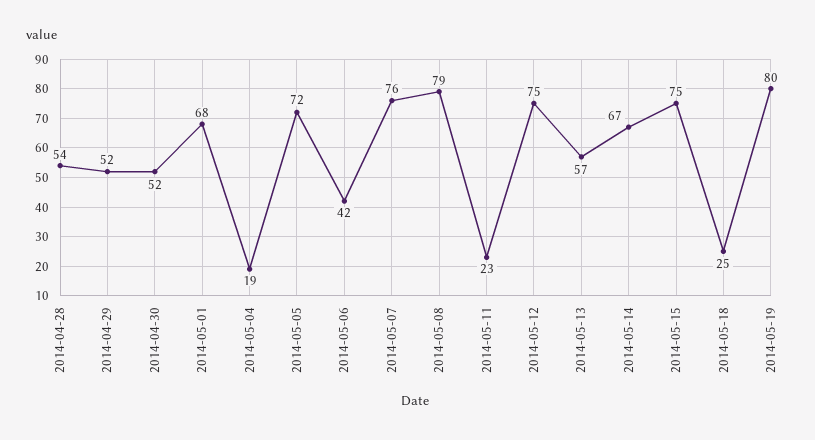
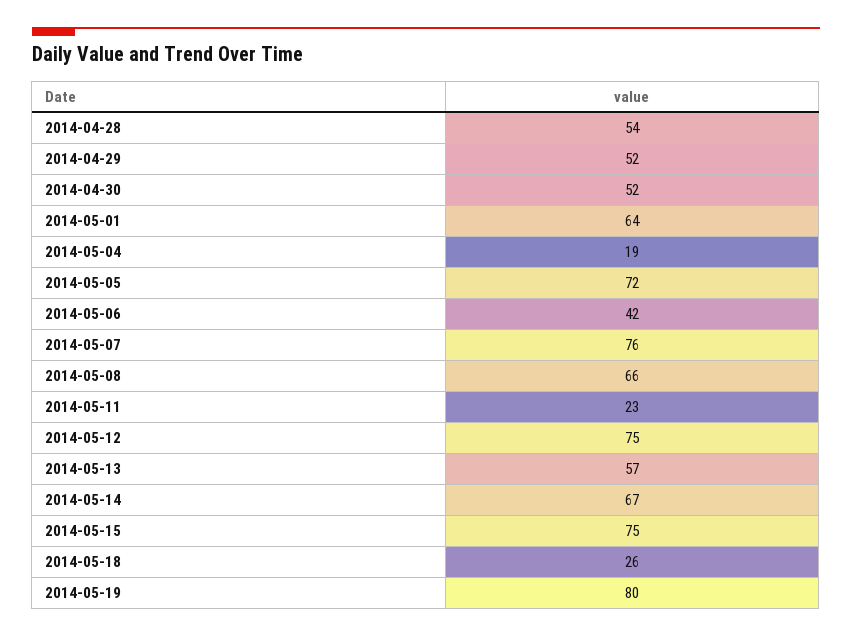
2014-05-01: 68 -> 64
2014-05-08: 79 -> 66
2014-05-18: 25 -> 26

